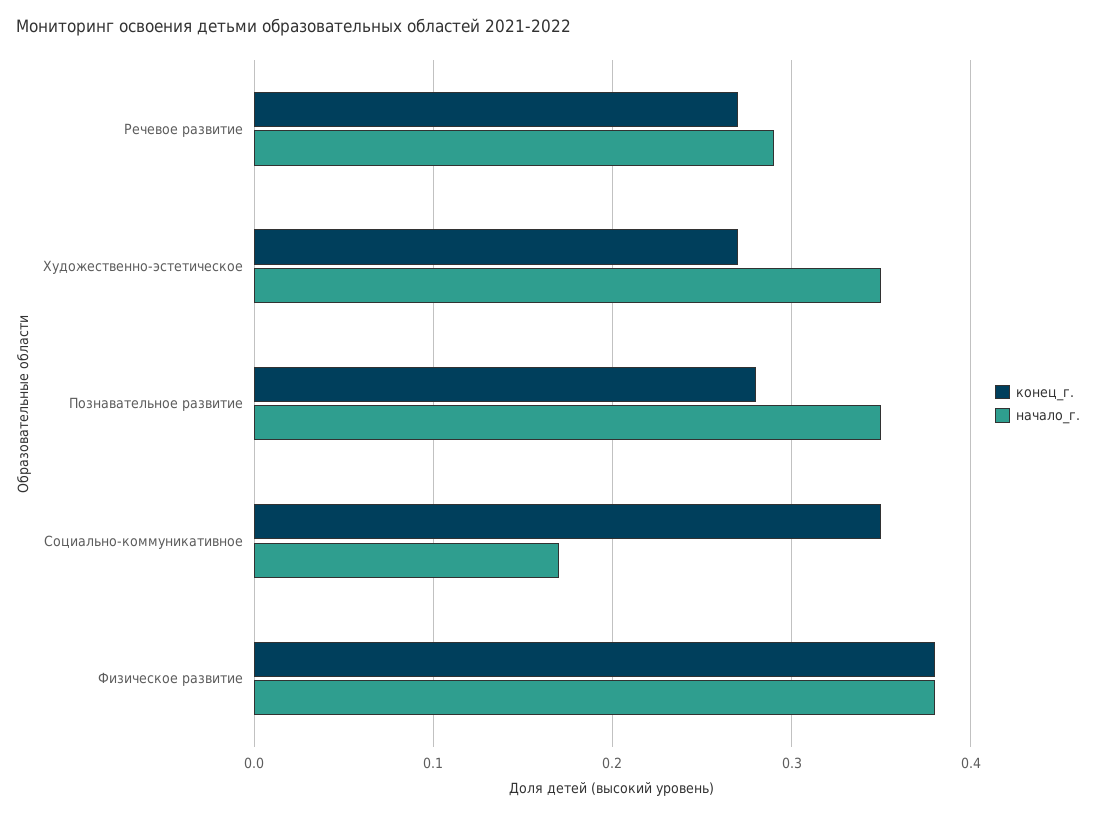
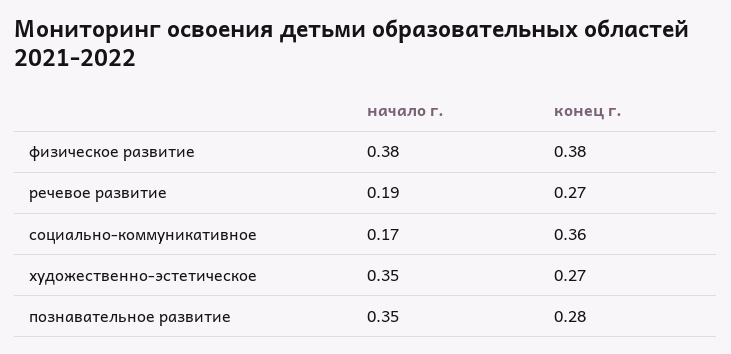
начало_г., Речевое развитие: 0.29 -> 0.19
конец_г., Социально-коммуникативное: 0.35 -> 0.36

